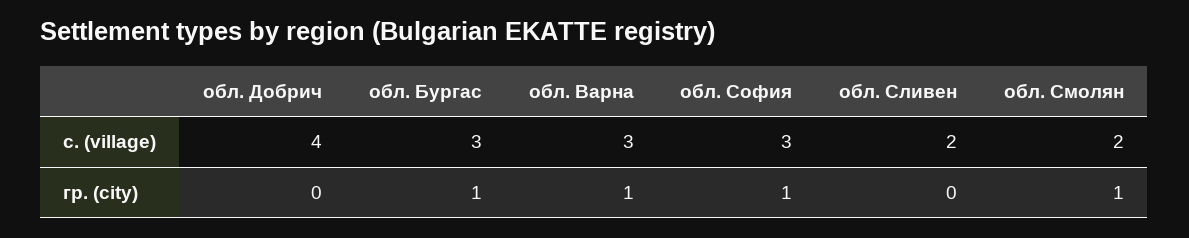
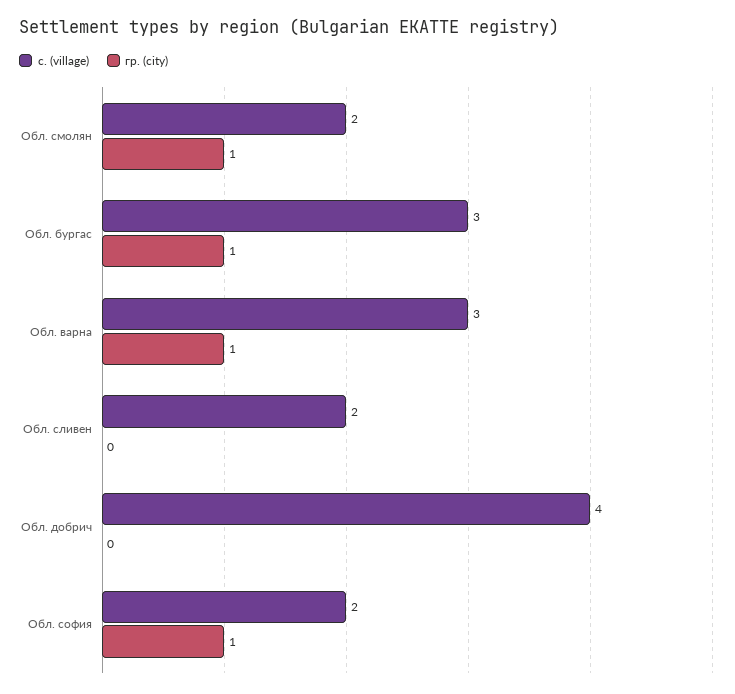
с. (village), обл. София: 3 -> 2

